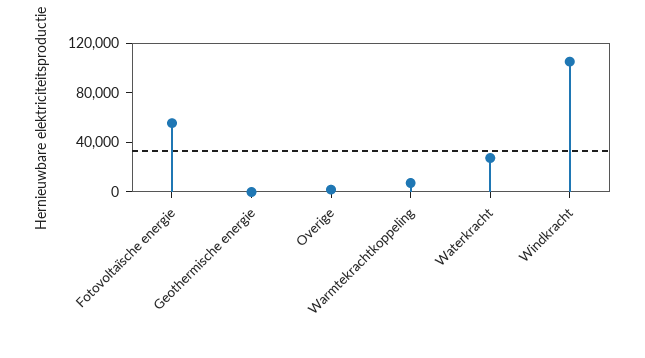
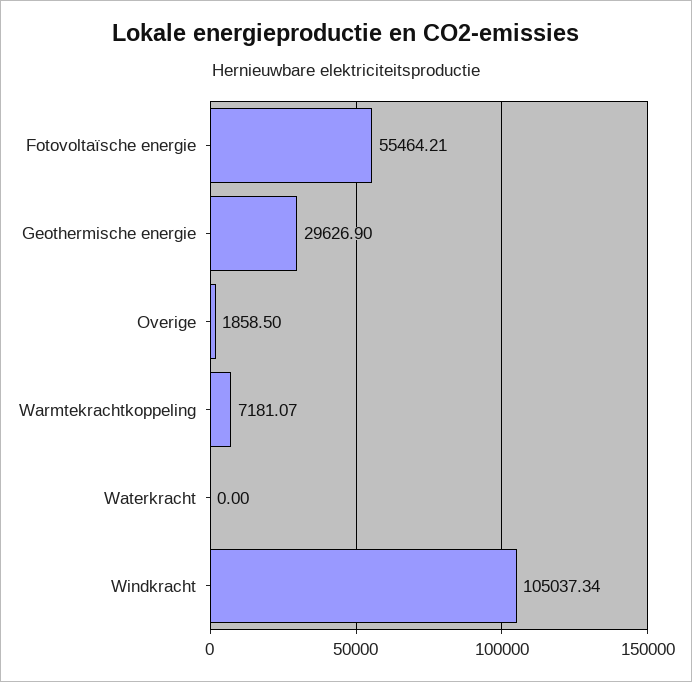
Geothermische energie: 0 -> 29626.9
Waterkracht: 30000 -> 0

